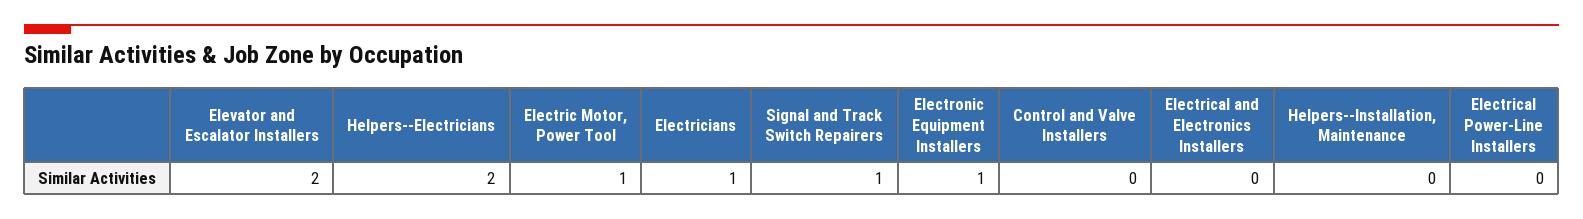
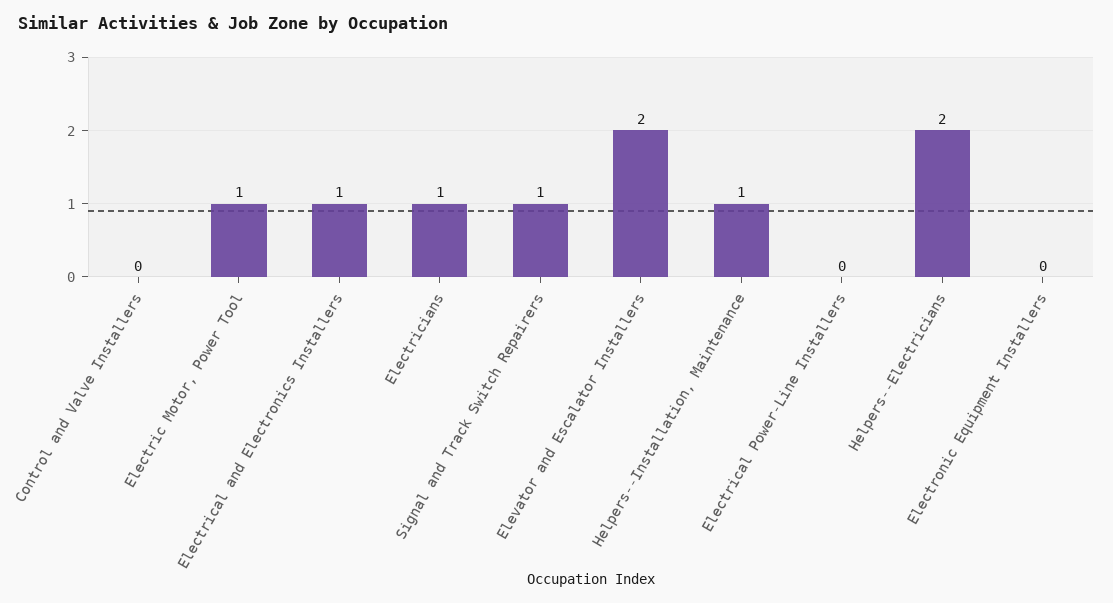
Electronic Equipment Installers: 1 -> 0
Electrical and Electronics Installers: 0 -> 1
Helpers--Installation, Maintenance: 0 -> 1

